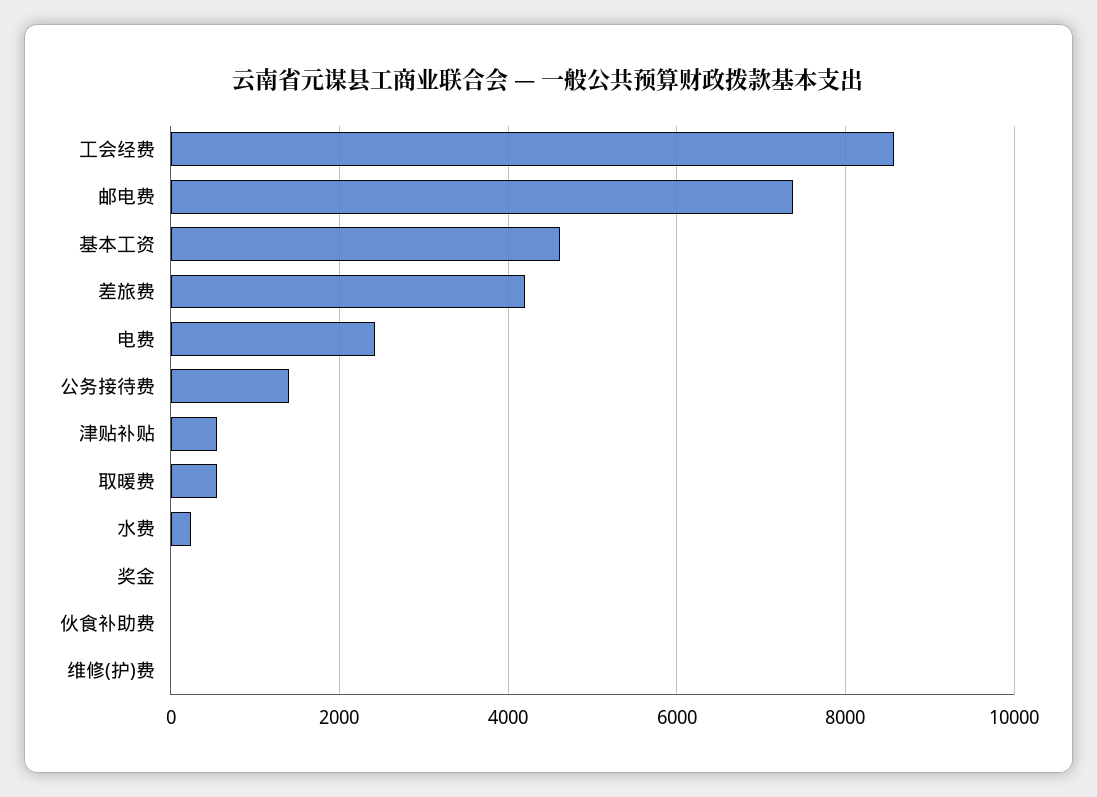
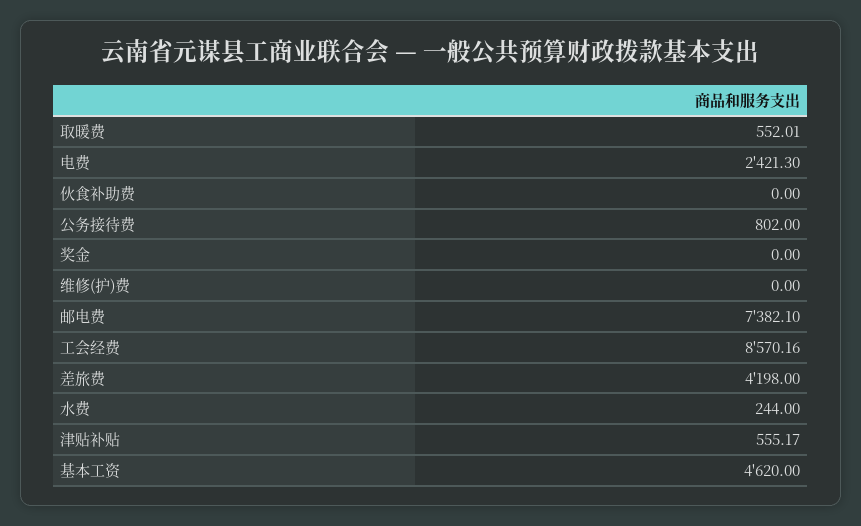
公务接待费: 1400 -> 802

